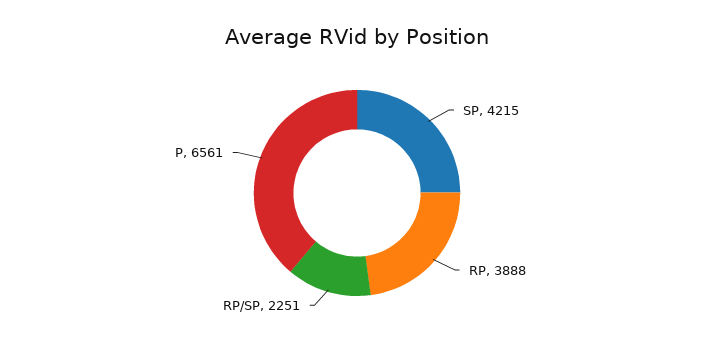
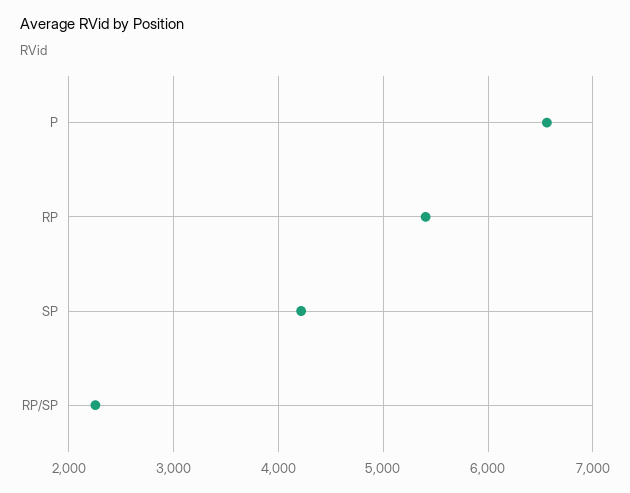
RP: 3888 -> 5400

